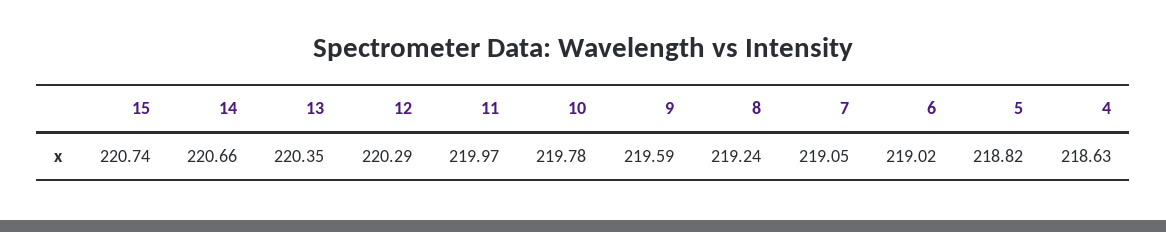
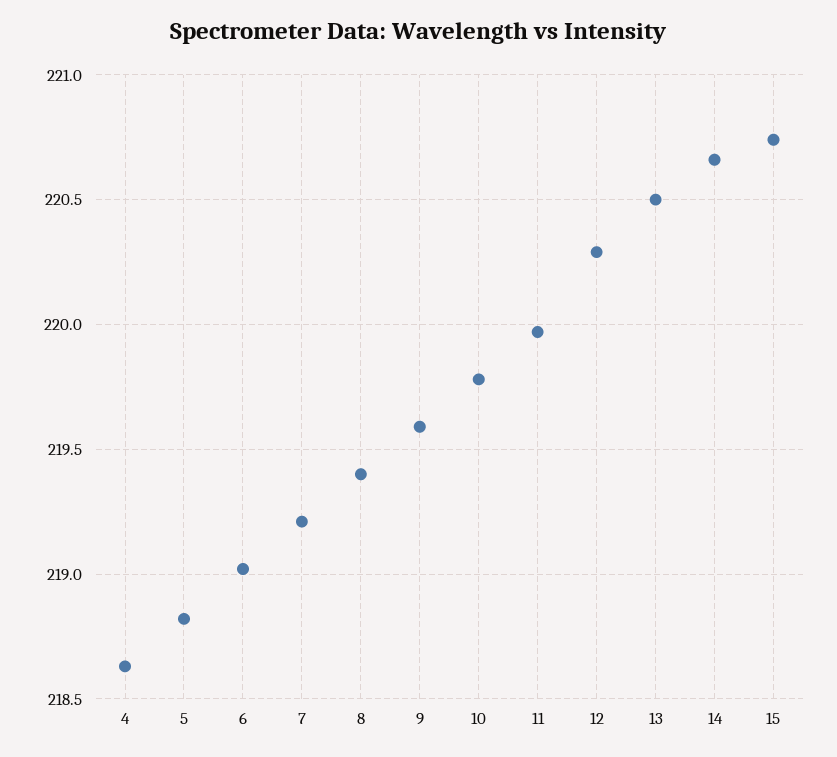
13: 220.35 -> 220.5
8: 219.24 -> 219.4
7: 219.05 -> 219.2

